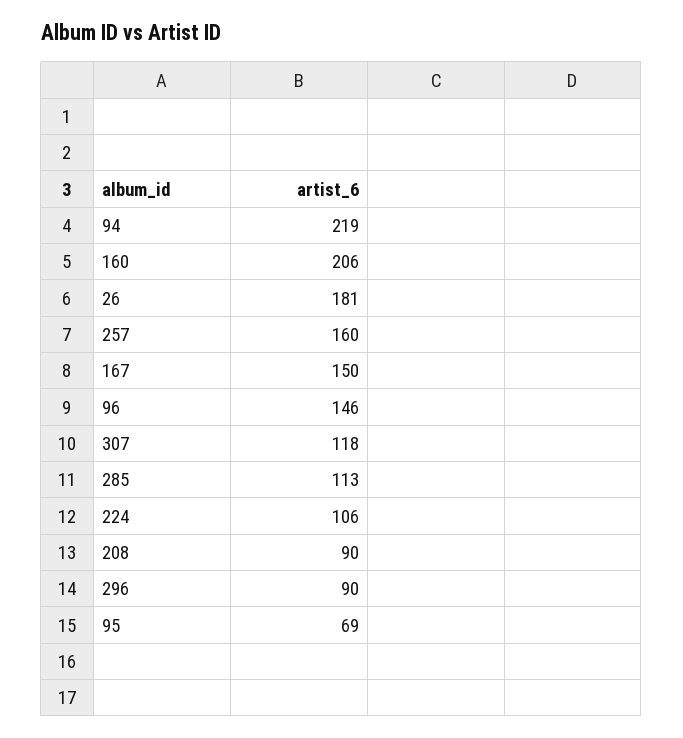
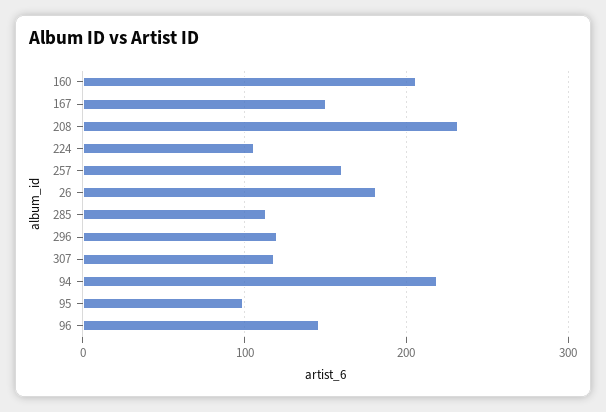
208: 90 -> 230
296: 90 -> 120
95: 69 -> 100

